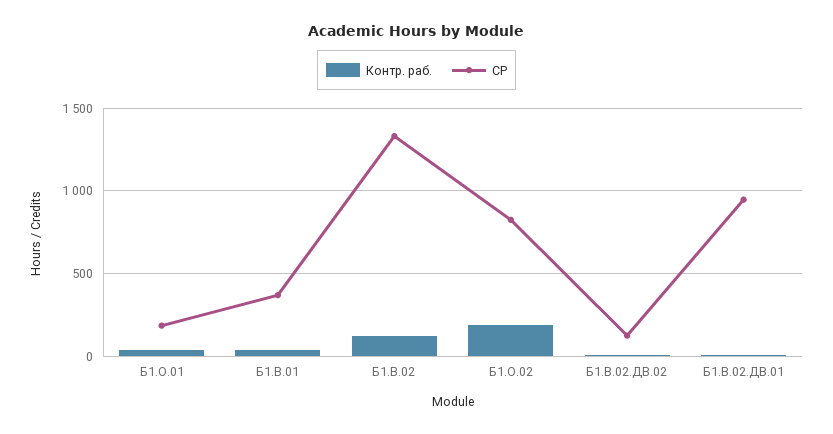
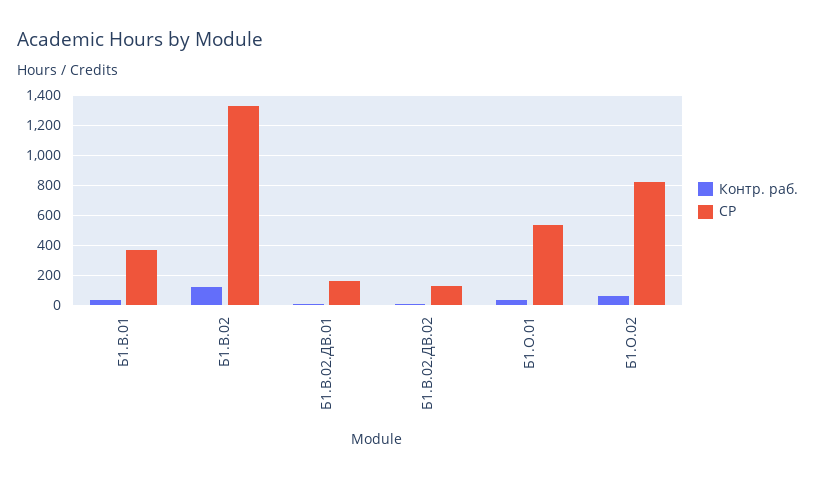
СР, Б1.О.01: 200 -> 550
Контр. раб., Б1.О.02: 200 -> 50
СР, Б1.В.02.ДВ.01: 950 -> 150

